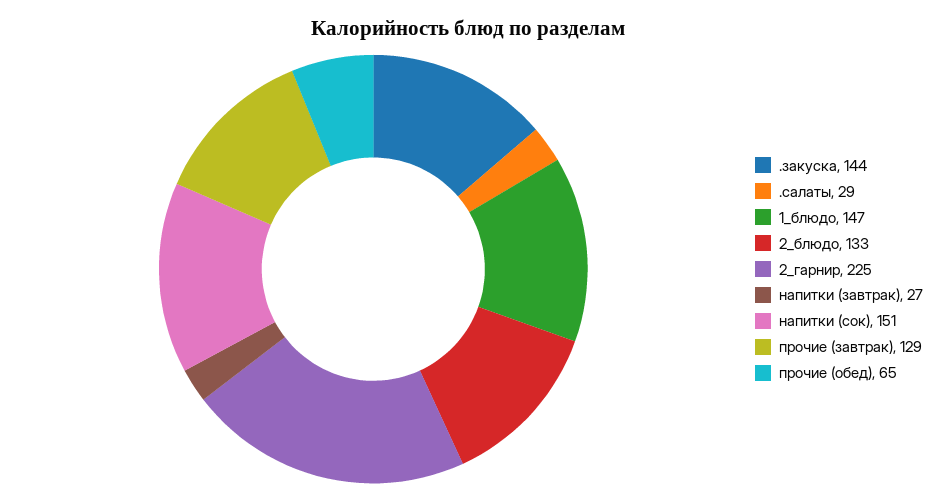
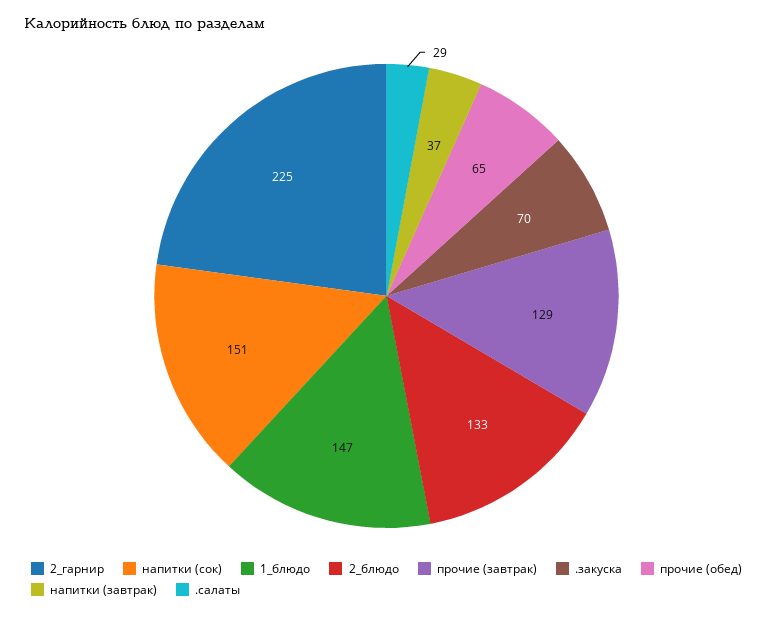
.закуска: 144 -> 70
напитки (завтрак): 27 -> 37

